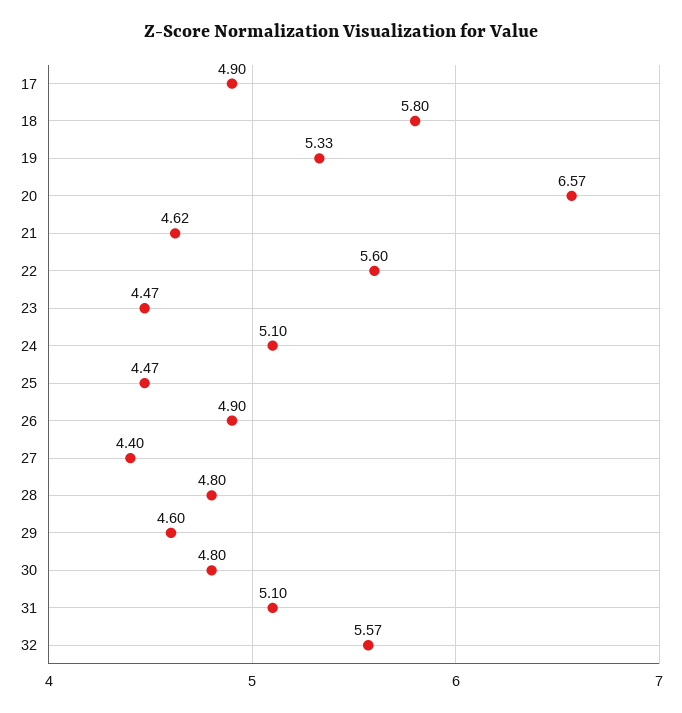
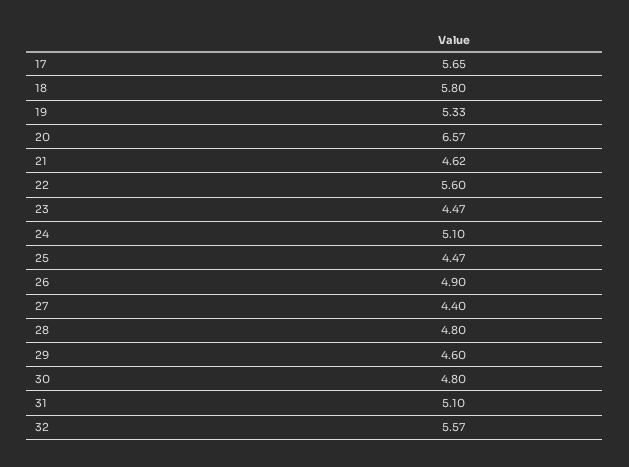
17: 4.9 -> 5.65

